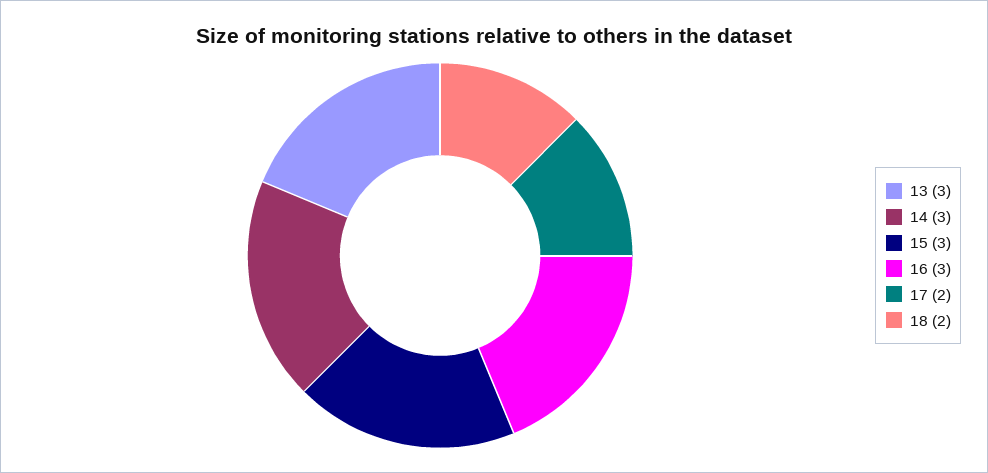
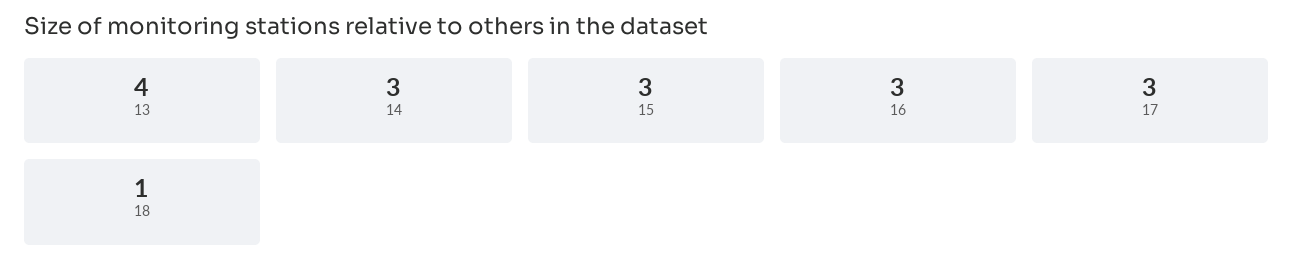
13: 3 -> 4
17: 2 -> 3
18: 2 -> 1

